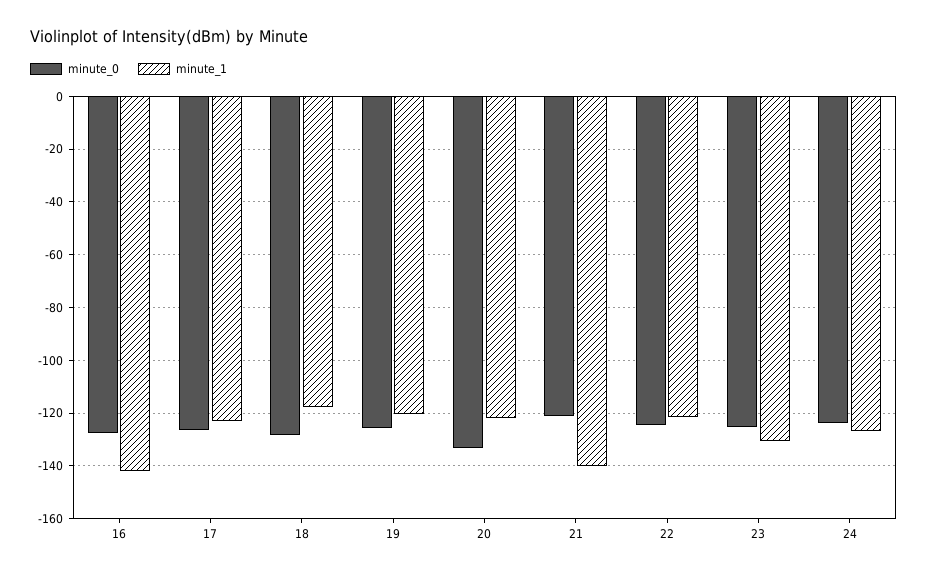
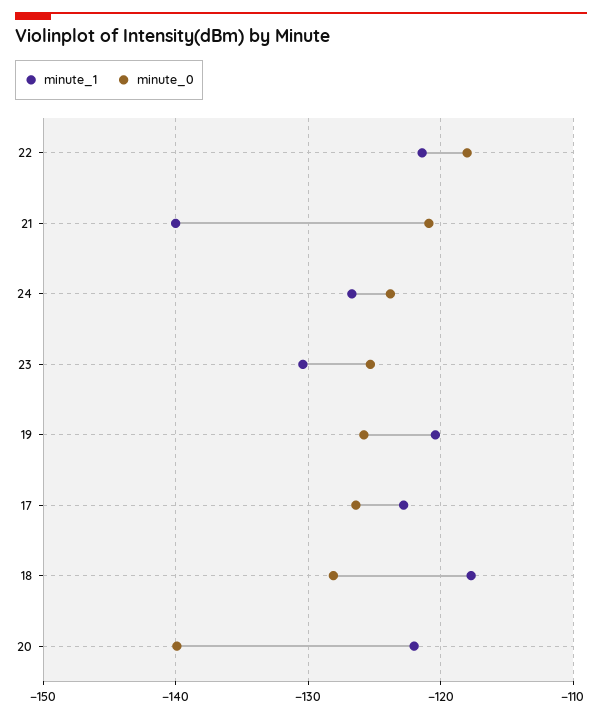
minute_0, 16: -127.5 -> none
minute_1, 16: -142.5 -> none
minute_0, 20: -132.5 -> -140
minute_0, 22: -125 -> -118

